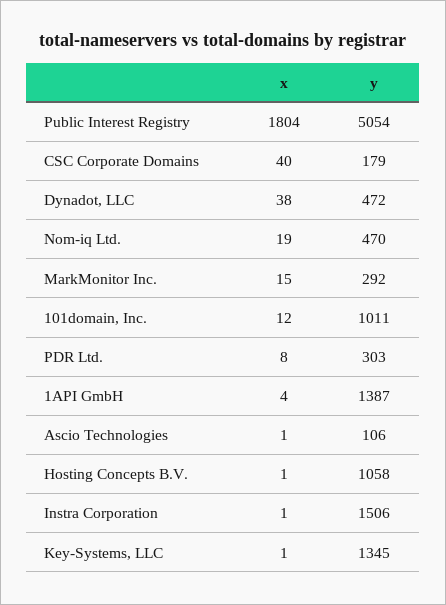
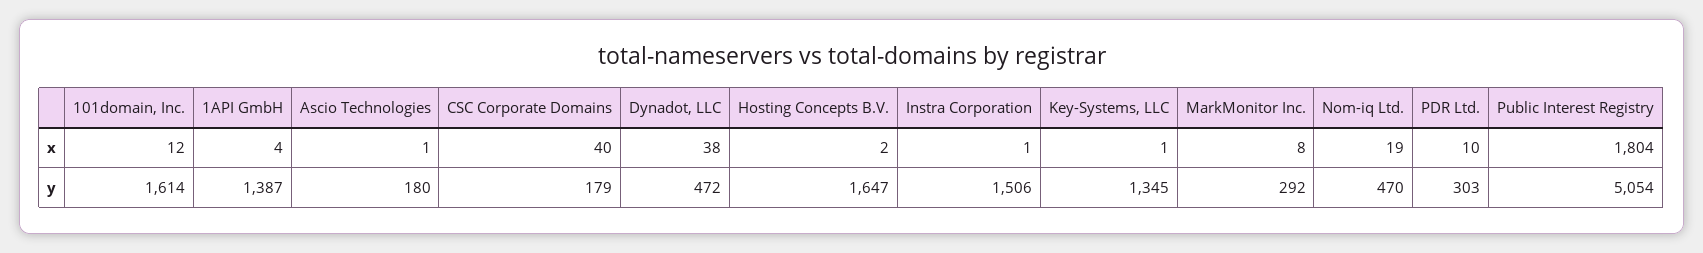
x, MarkMonitor Inc.: 15 -> 8
y, 101domain, Inc.: 1011 -> 1614
x, PDR Ltd.: 8 -> 10
y, Ascio Technologies: 106 -> 180
x, Hosting Concepts B.V.: 1 -> 2
y, Hosting Concepts B.V.: 1058 -> 1647

